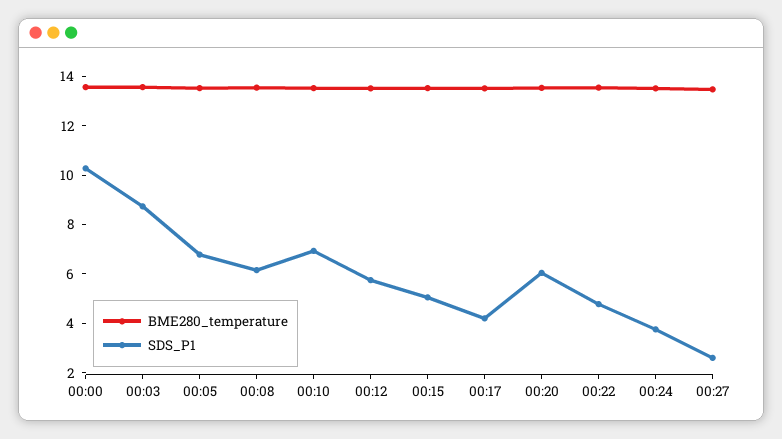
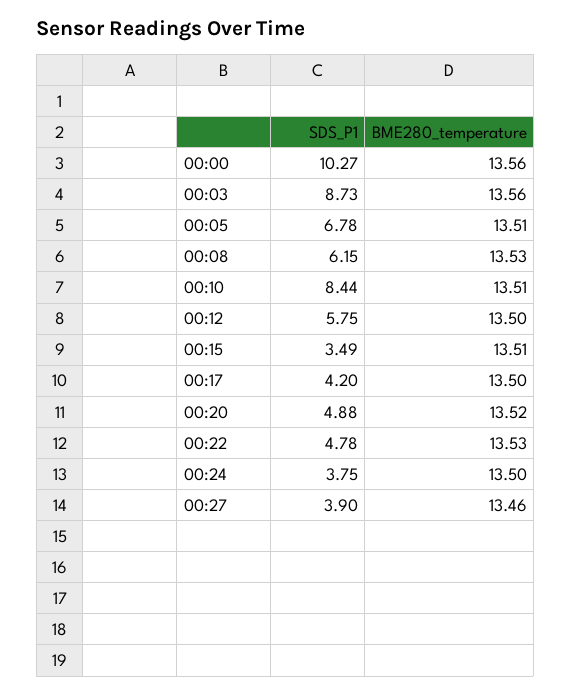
SDS_P1, 00:10: 7 -> 8.44
SDS_P1, 00:15: 5 -> 3.49
SDS_P1, 00:20: 6 -> 4.88
SDS_P1, 00:27: 2.5 -> 3.9

